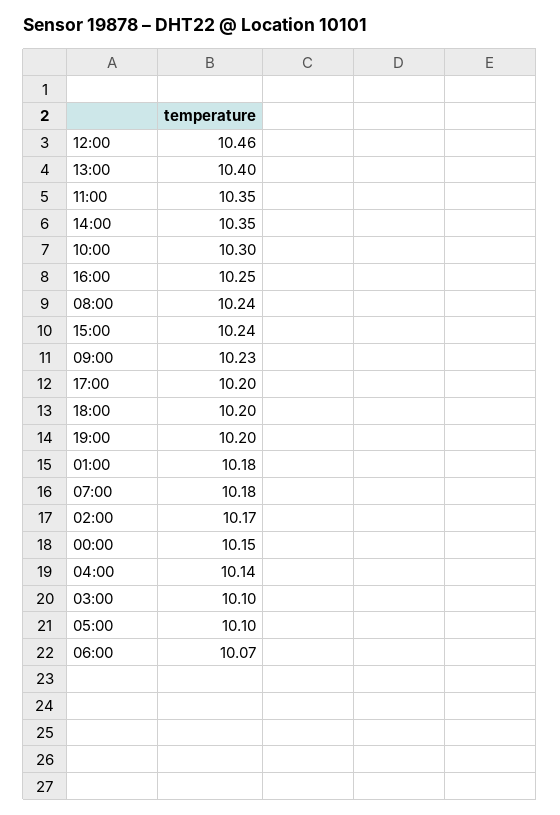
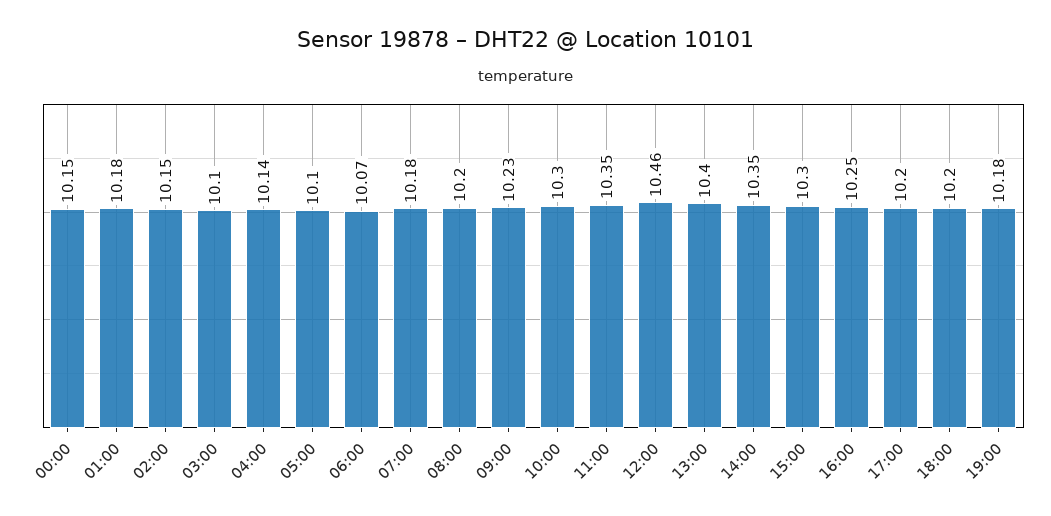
08:00: 10.24 -> 10.2
15:00: 10.24 -> 10.3
19:00: 10.2 -> 10.18
02:00: 10.17 -> 10.15

